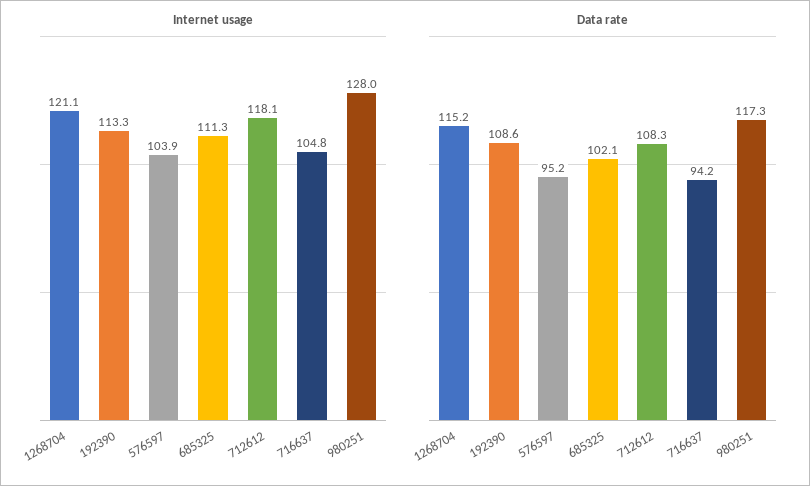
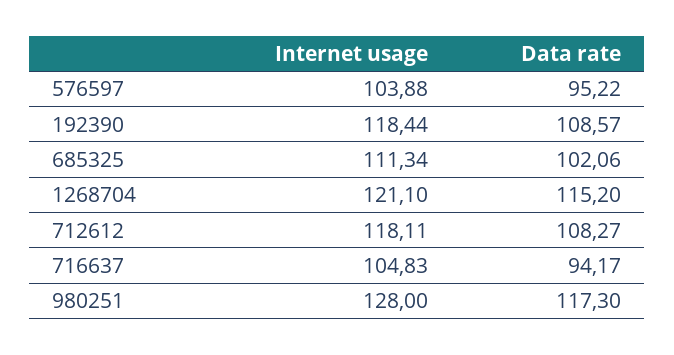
Internet usage, 192390: 113.3 -> 118.44

